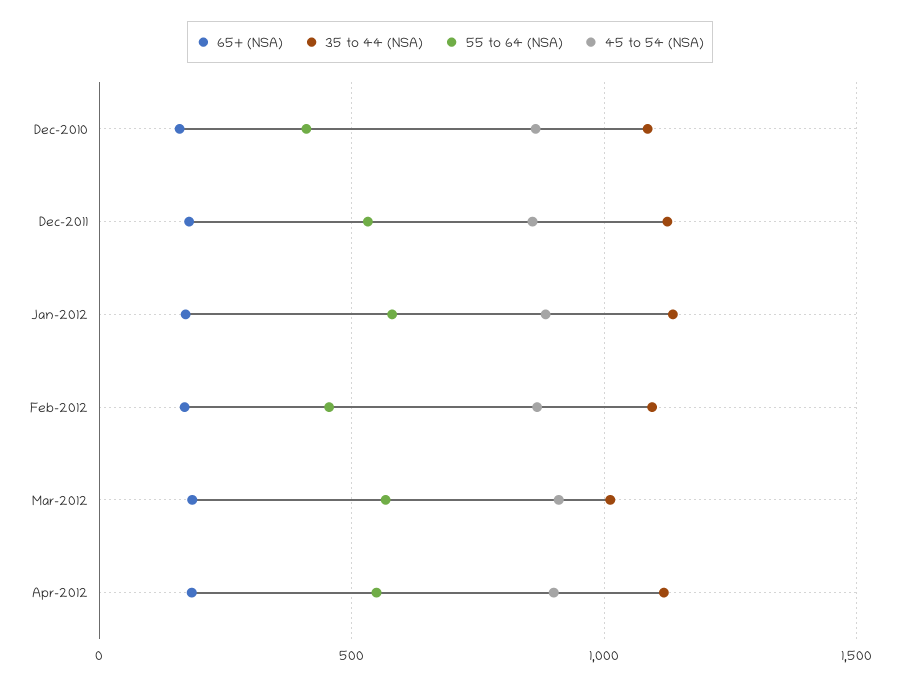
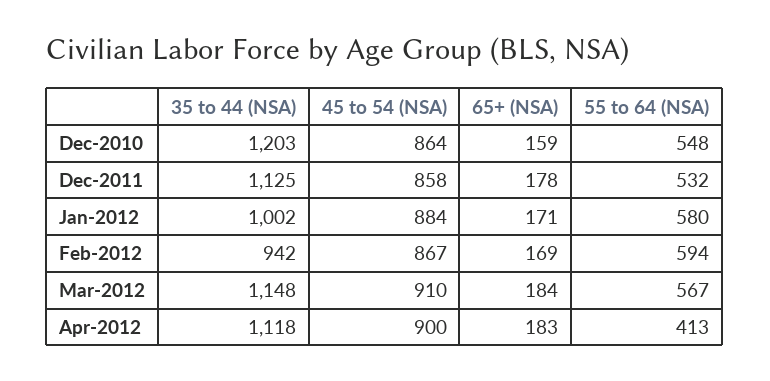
35 to 44 (NSA), Dec-2010: 1100 -> 1203
55 to 64 (NSA), Dec-2010: 400 -> 548
35 to 44 (NSA), Jan-2012: 1150 -> 1002
35 to 44 (NSA), Feb-2012: 1100 -> 942
55 to 64 (NSA), Feb-2012: 450 -> 594
35 to 44 (NSA), Mar-2012: 1000 -> 1148
55 to 64 (NSA), Apr-2012: 550 -> 413

